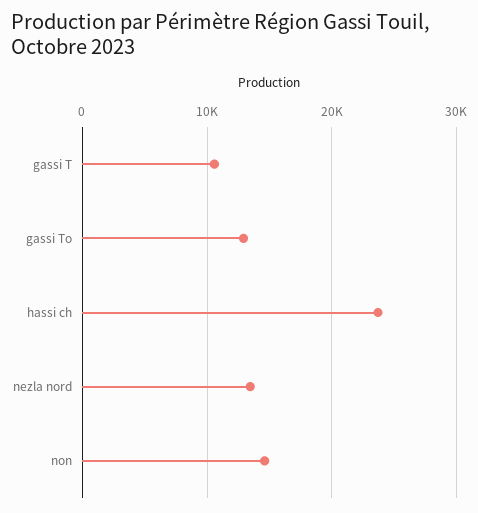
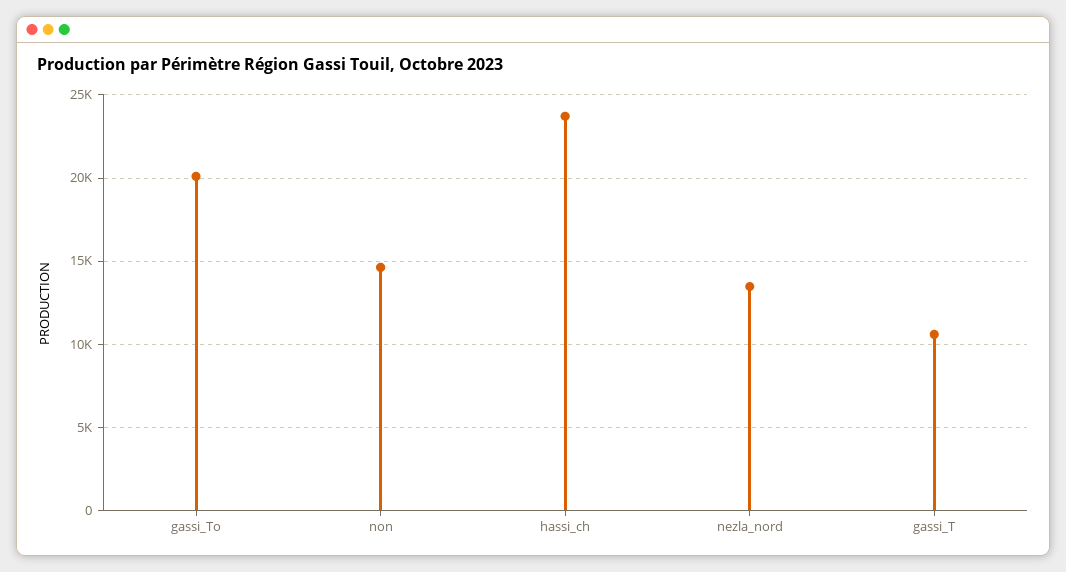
gassi To: 13000 -> 20000

